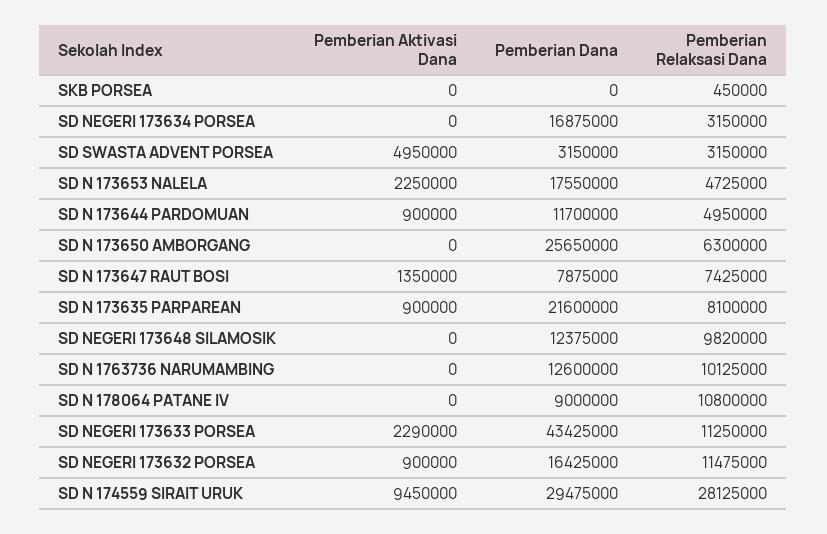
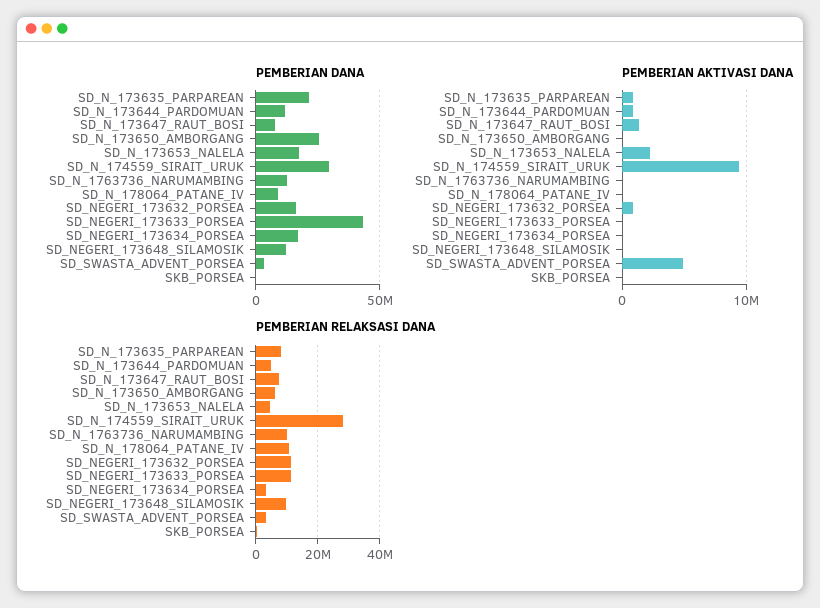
Pemberian Aktivasi Dana, SD NEGERI 173633 PORSEA: 2290000 -> 0

